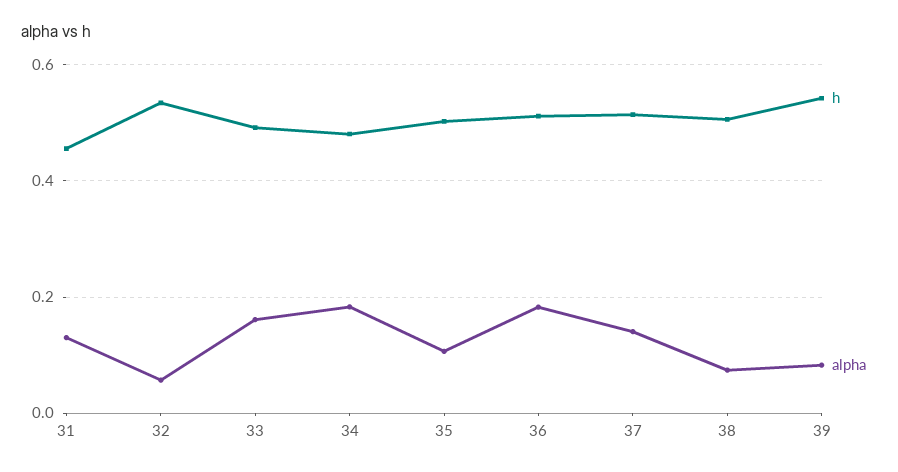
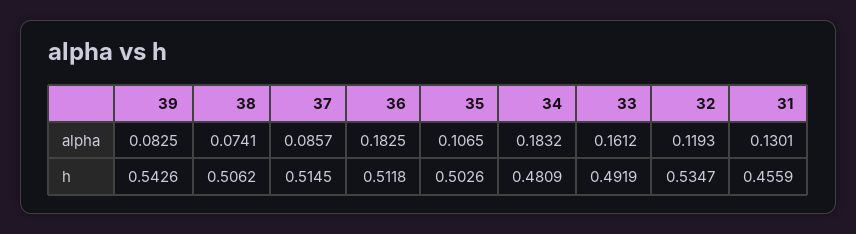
alpha, 32: 0.06 -> 0.1193
alpha, 37: 0.14 -> 0.0857

